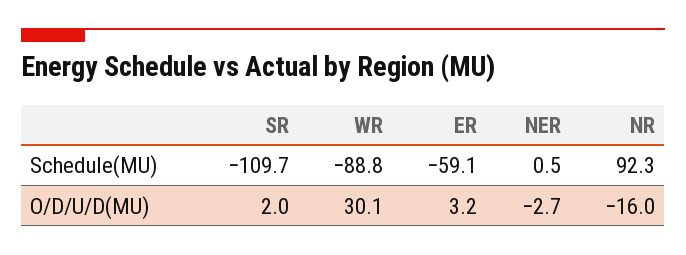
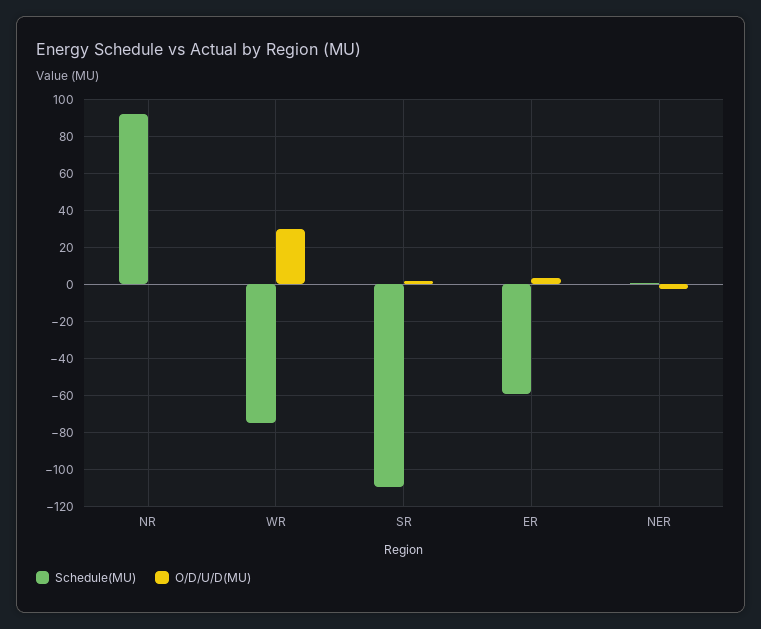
Schedule(MU), WR: -88.8 -> -75
O/D/U/D(MU), NR: -16 -> 0

